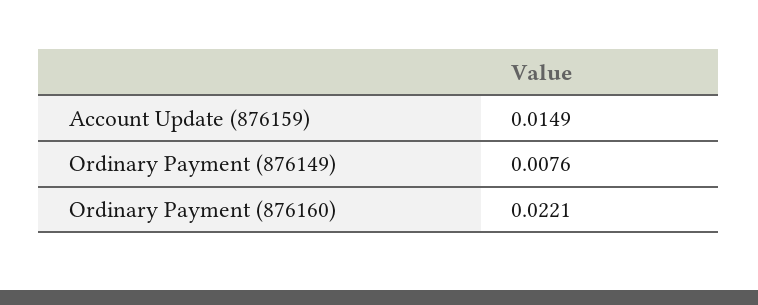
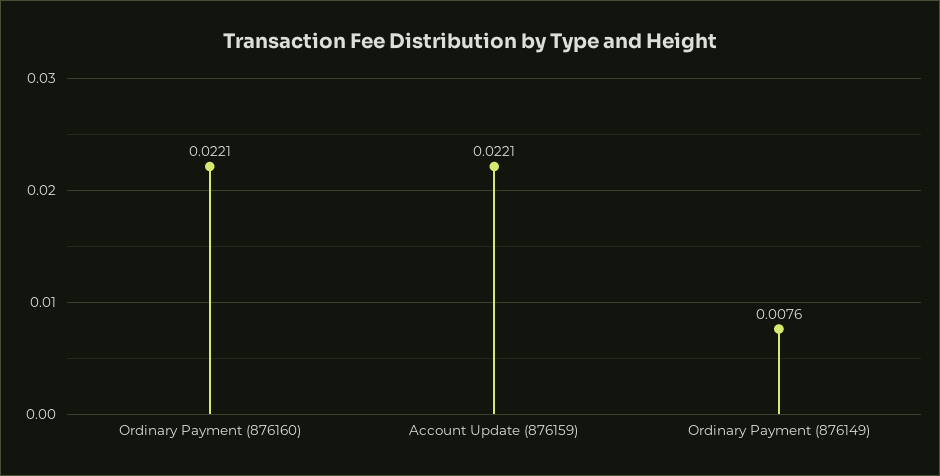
Account Update (876159): 0.0149 -> 0.0221

